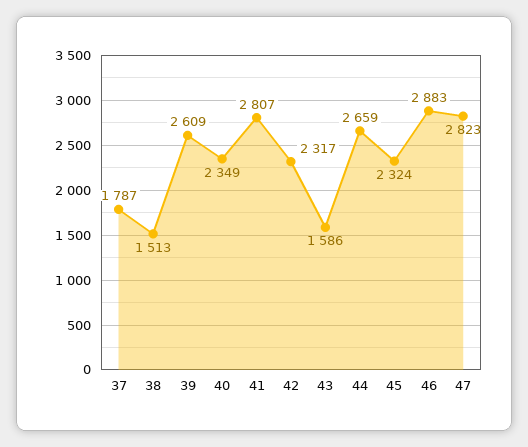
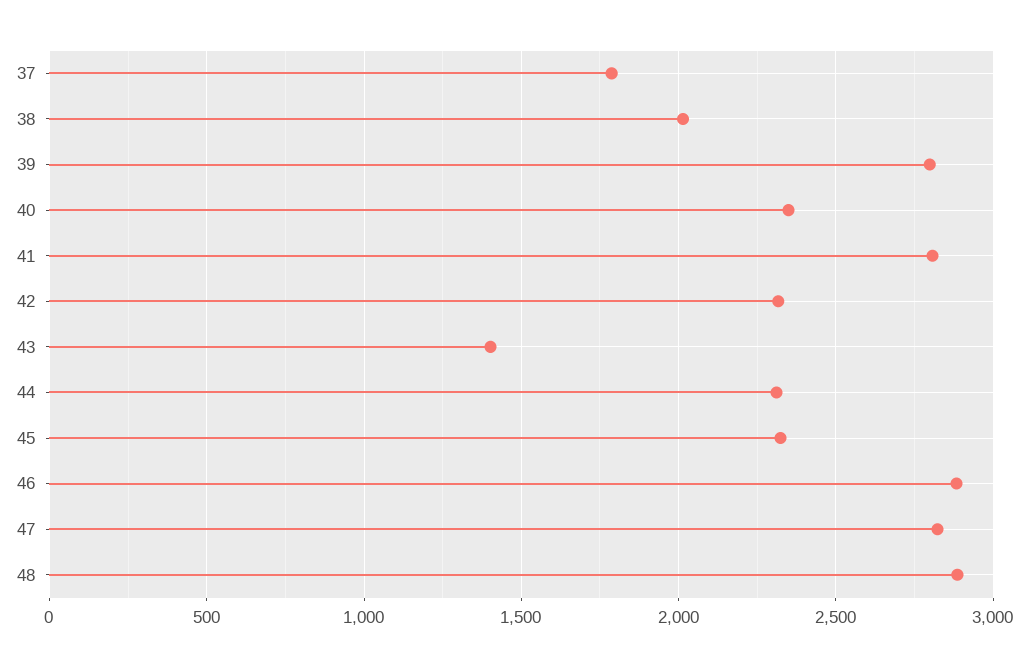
38: 1513 -> 2000
39: 2609 -> 2800
43: 1586 -> 1400
44: 2659 -> 2300
48: none -> 2900

